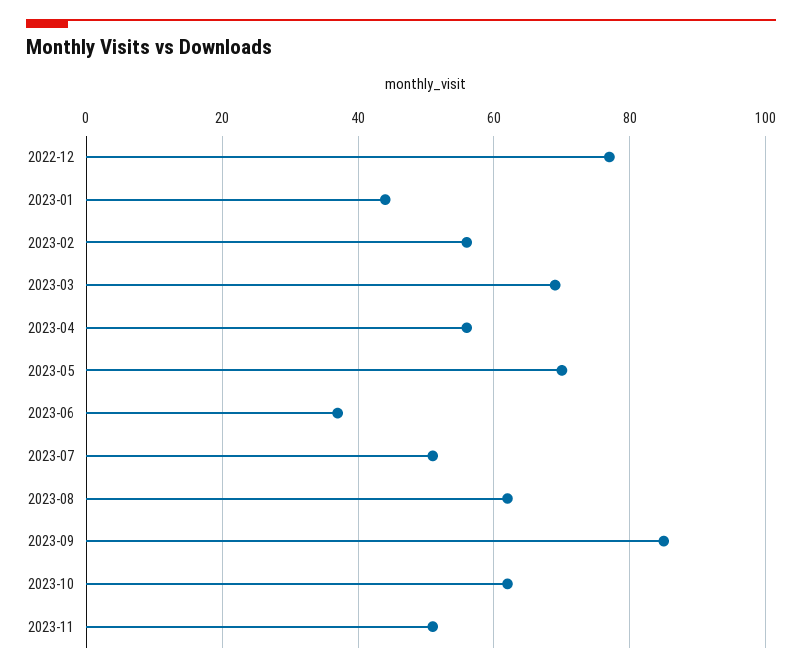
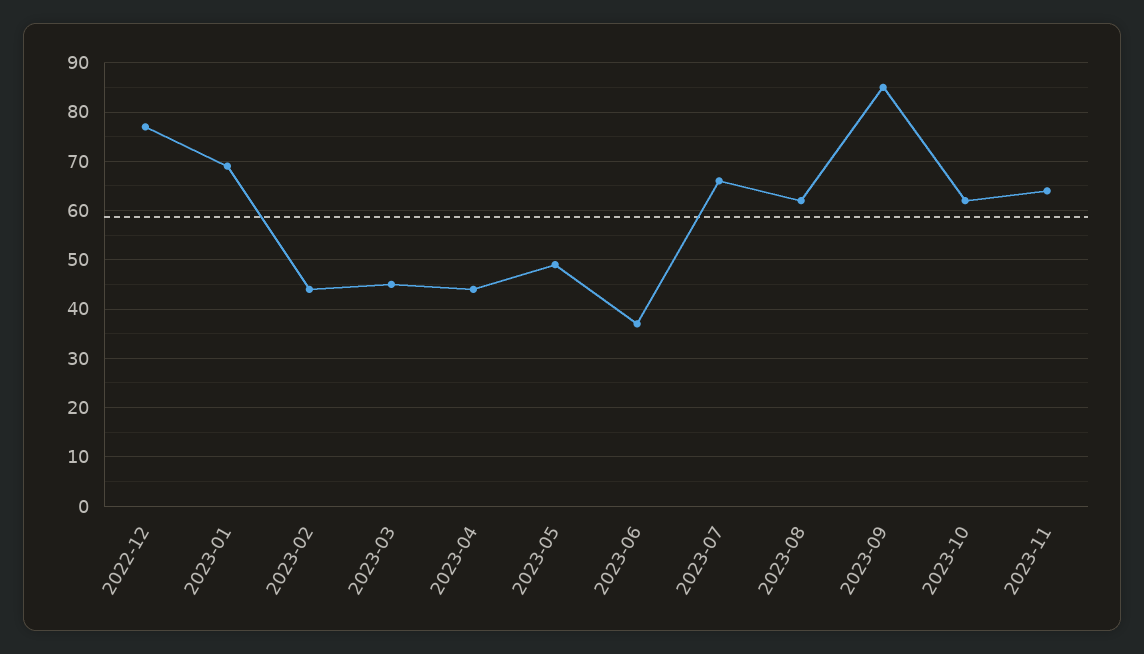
2023-01: 45 -> 70
2023-02: 55 -> 45
2023-03: 70 -> 45
2023-04: 55 -> 45
2023-05: 70 -> 50
2023-07: 50 -> 65
2023-11: 50 -> 65

